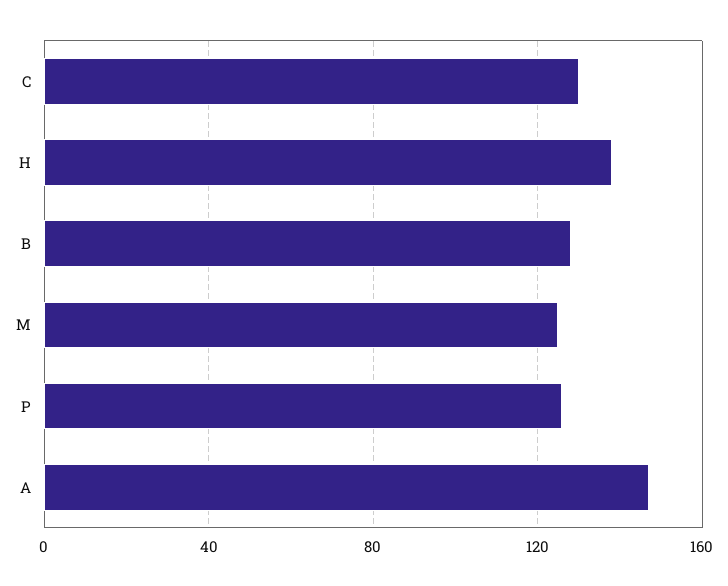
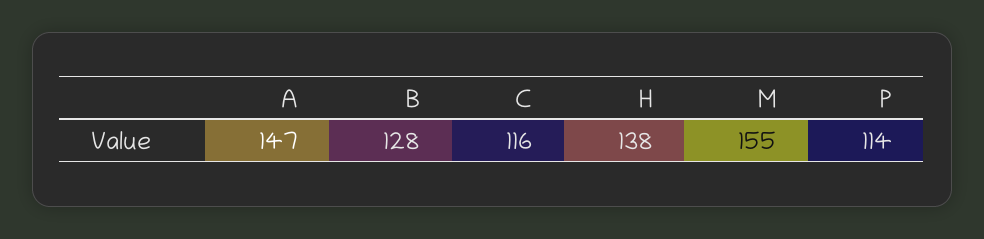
C: 130 -> 116
M: 125 -> 155
P: 125 -> 114

